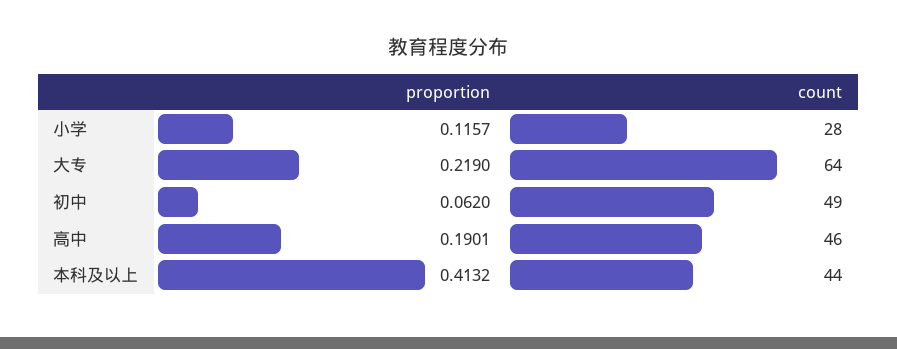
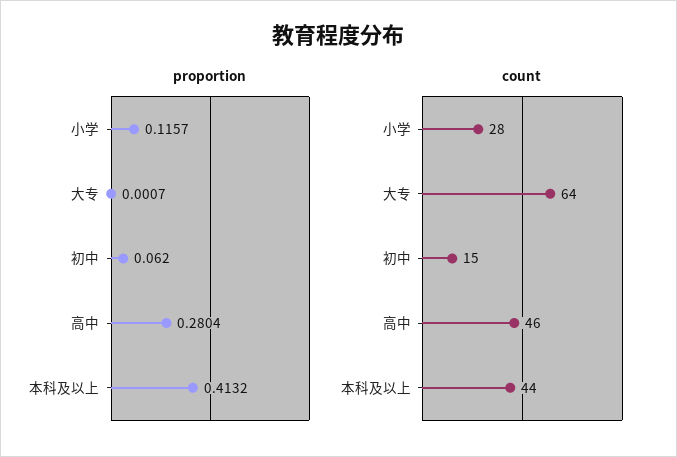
proportion, 大专: 0.219 -> 0.0007
count, 初中: 49 -> 15
proportion, 高中: 0.1901 -> 0.2804

